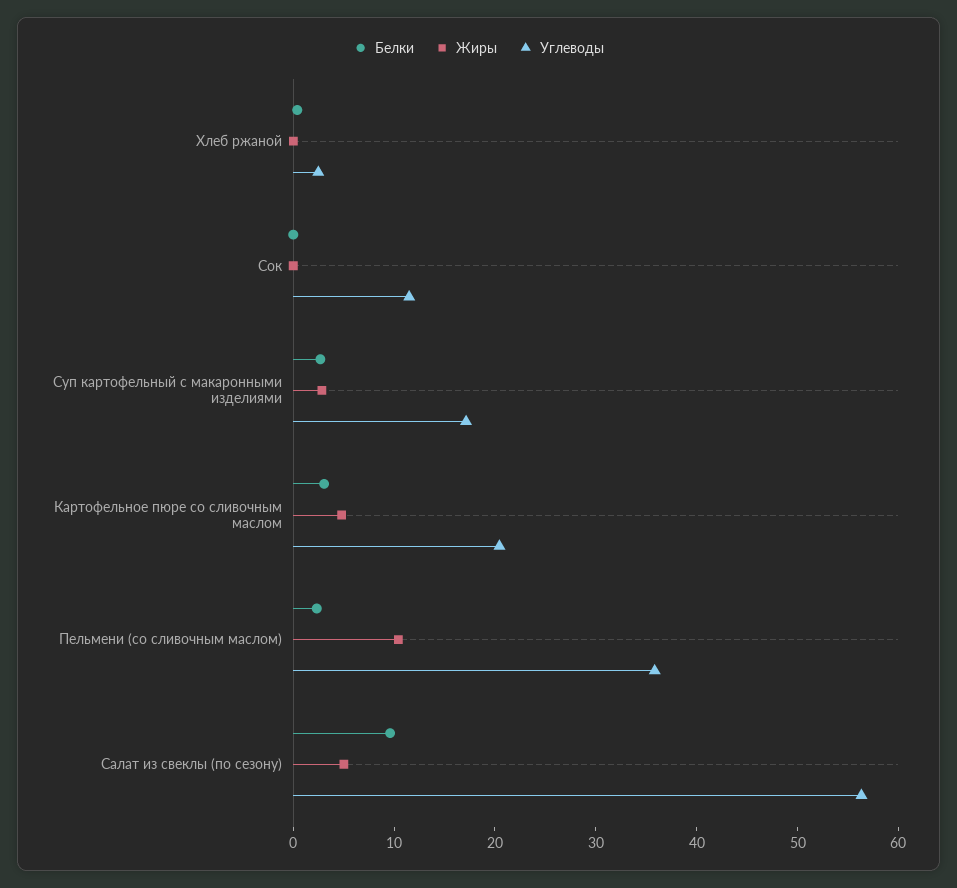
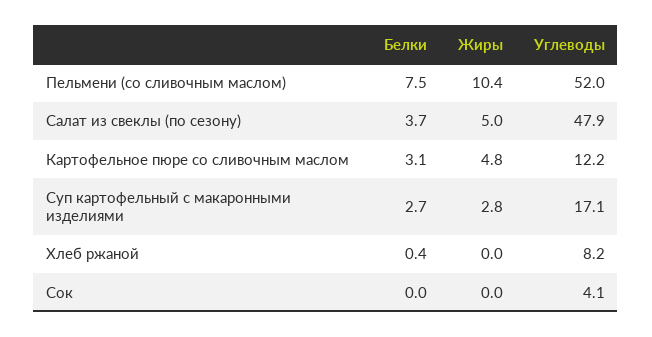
Углеводы, Хлеб ржаной: 2 -> 8.2
Углеводы, Сок: 12 -> 4.1
Углеводы, Картофельное пюре со сливочным маслом: 20 -> 12.2
Белки, Пельмени (со сливочным маслом): 2 -> 7.5
Углеводы, Пельмени (со сливочным маслом): 36 -> 52
Белки, Салат из свеклы (по сезону): 10 -> 3.7
Углеводы, Салат из свеклы (по сезону): 56 -> 47.9

